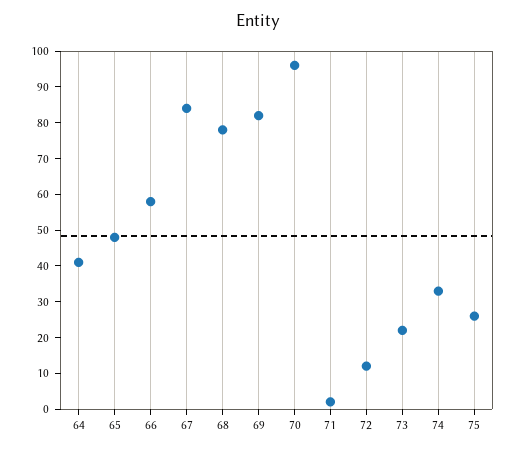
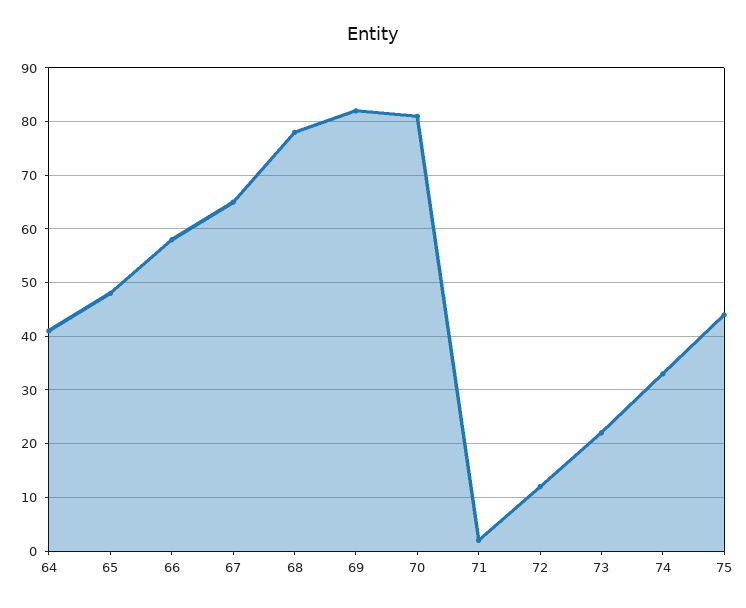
67: 85 -> 65
70: 95 -> 80
75: 25 -> 45

